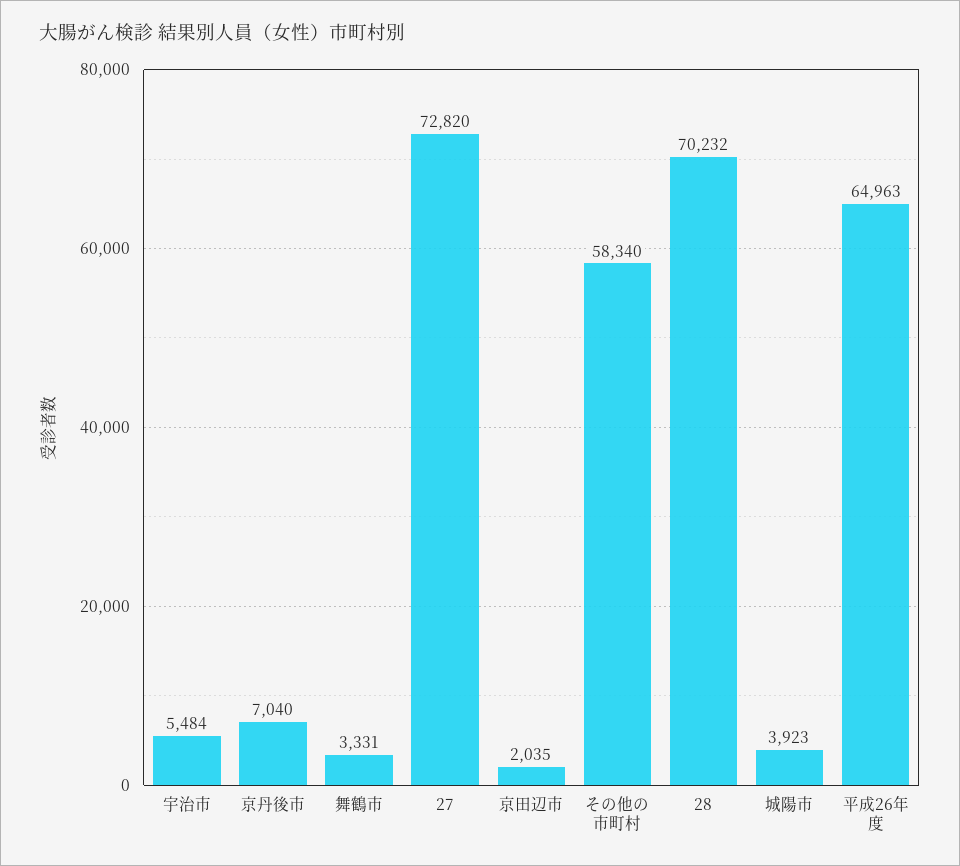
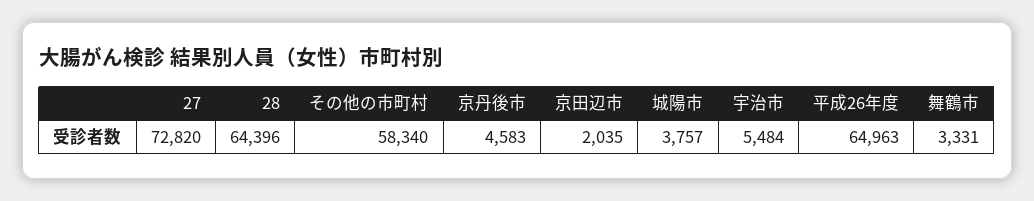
京丹後市: 7040 -> 4583
28: 70232 -> 64396
城陽市: 3923 -> 3757

